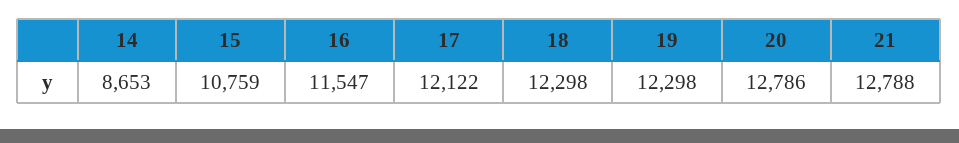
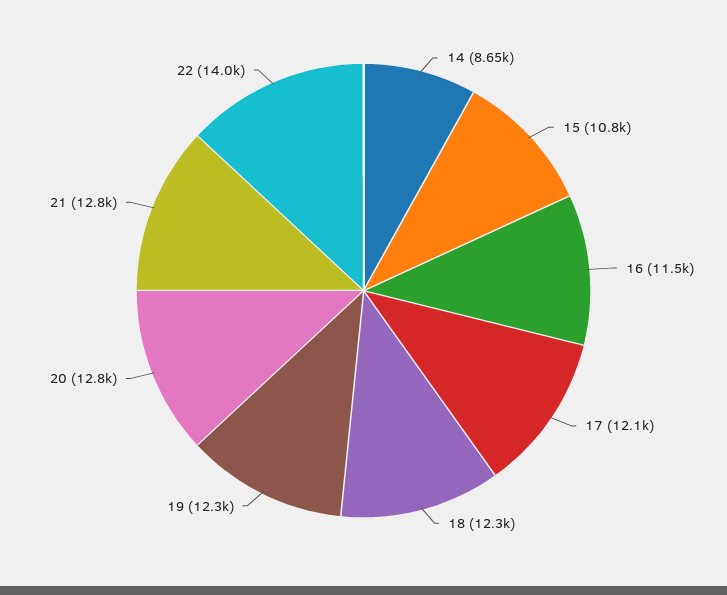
22: none -> 14000

